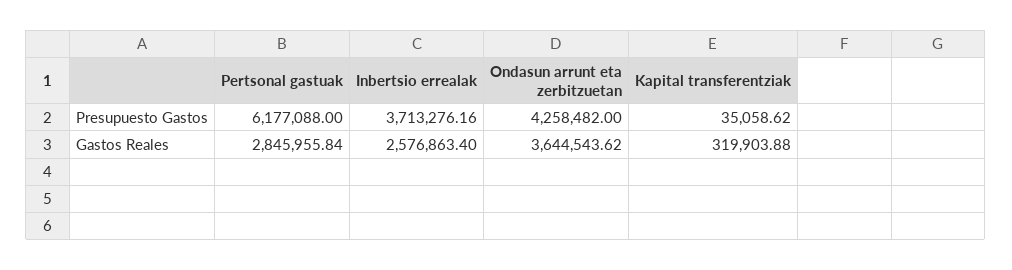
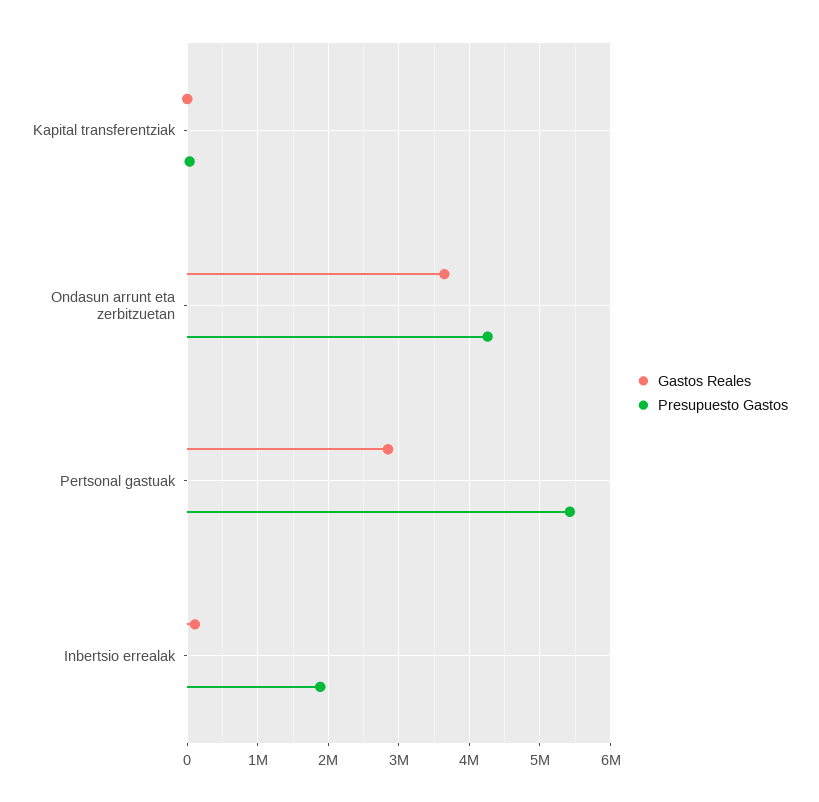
Presupuesto Gastos, Pertsonal gastuak: 6177088 -> 5400000
Presupuesto Gastos, Inbertsio errealak: 3713276.16 -> 1900000
Gastos Reales, Inbertsio errealak: 2576863.4 -> 100000
Gastos Reales, Kapital transferentziak: 319903.88 -> 0

